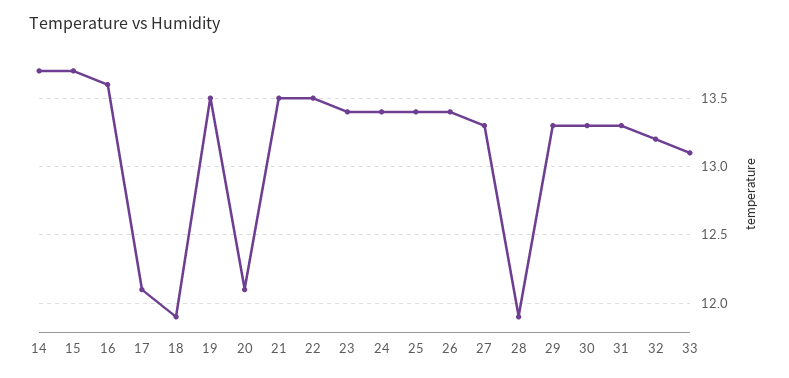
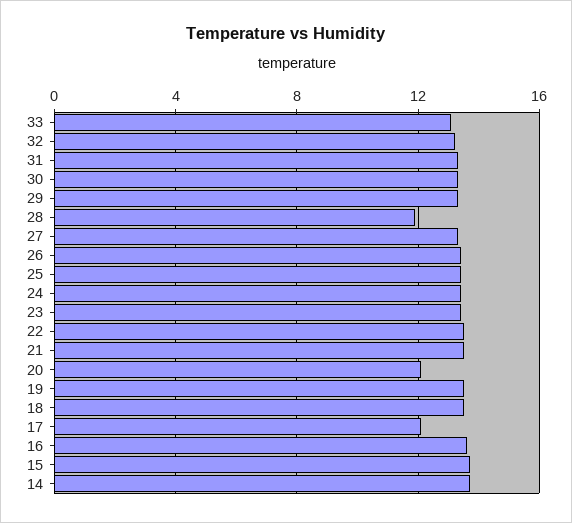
18: 11.9 -> 13.5

